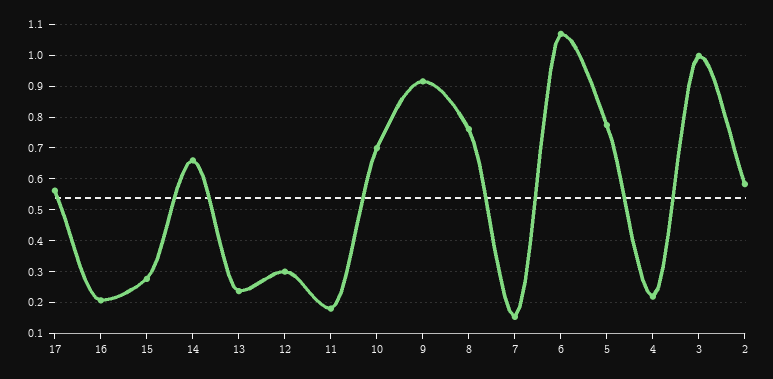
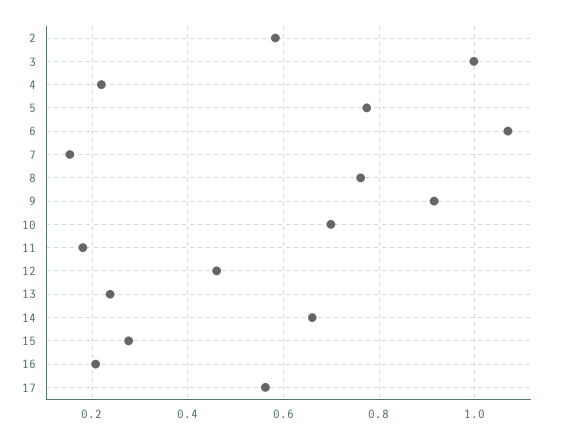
12: 0.3 -> 0.46

